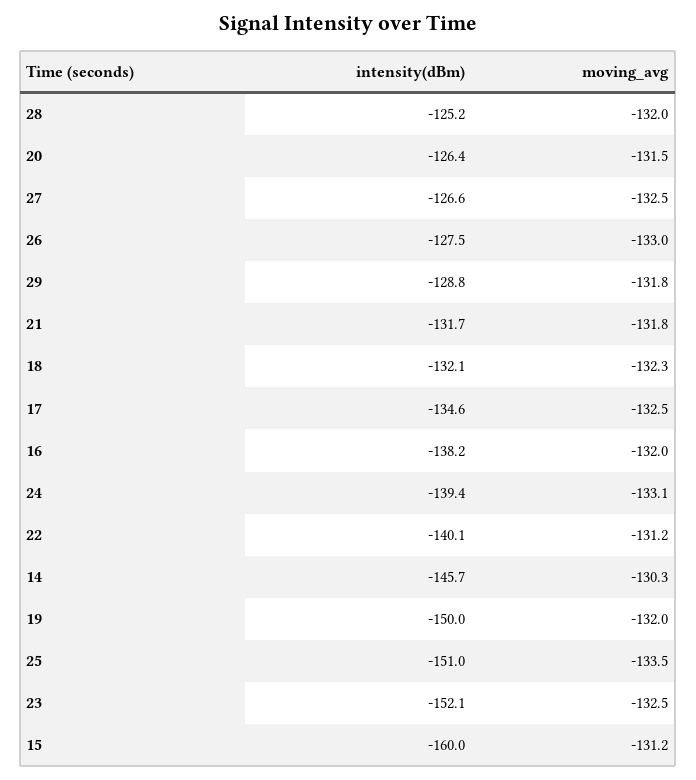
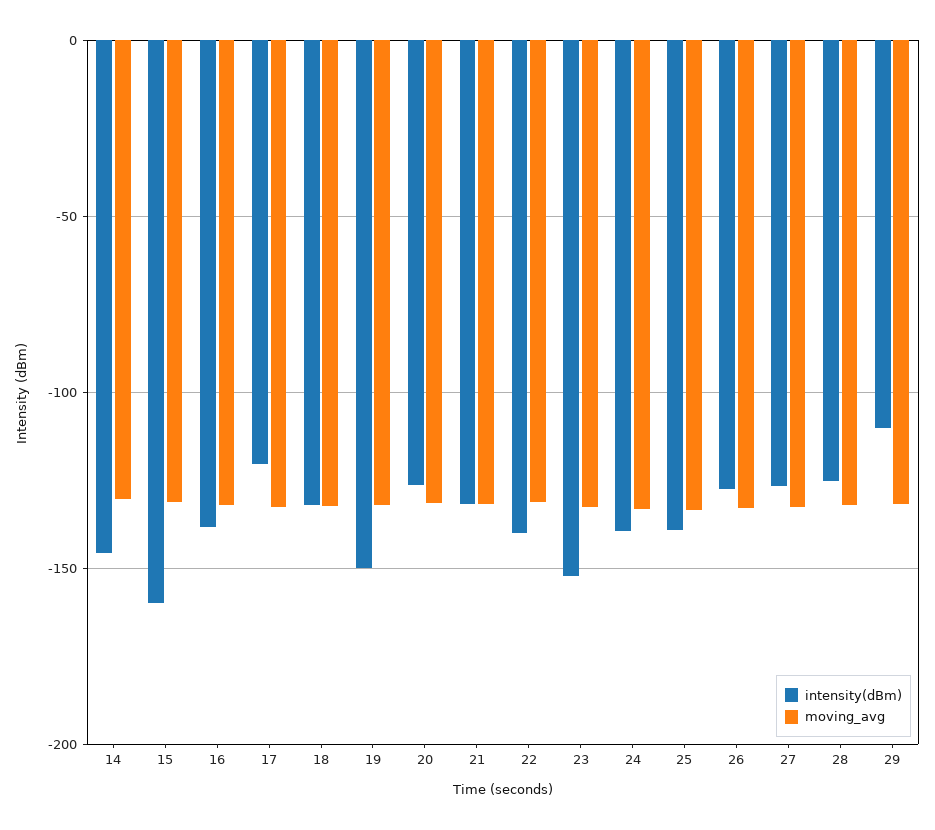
intensity(dBm), 29: -128.8 -> -110
intensity(dBm), 17: -134.6 -> -120
intensity(dBm), 25: -151 -> -140

